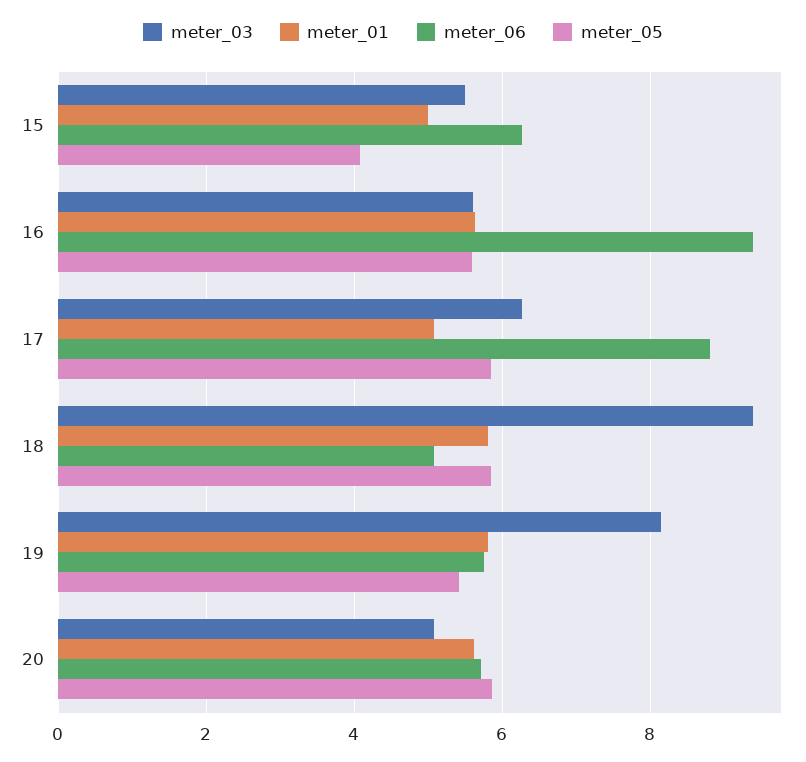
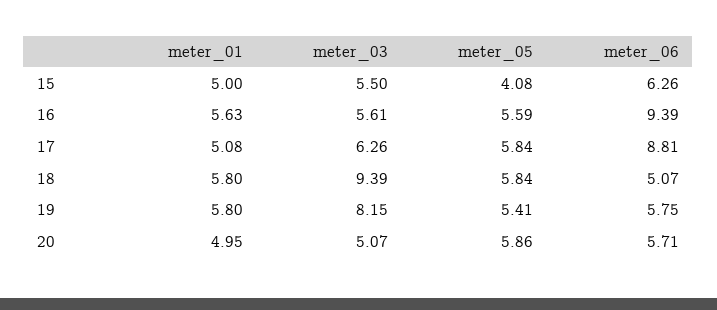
meter_01, 20: 5.6 -> 4.95

